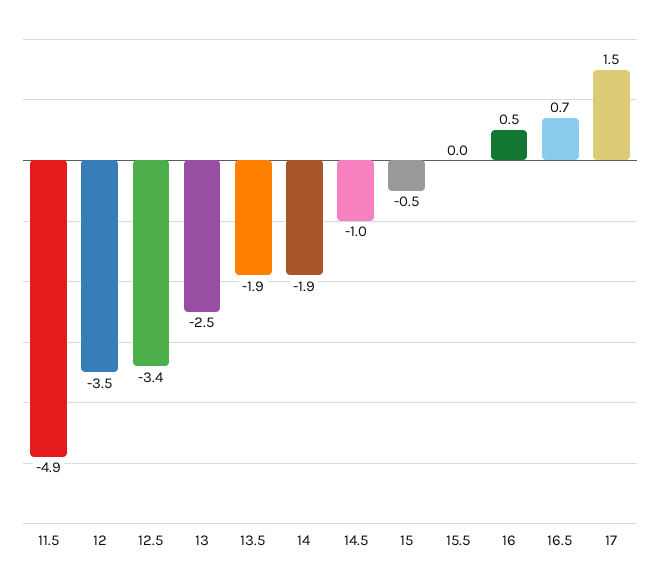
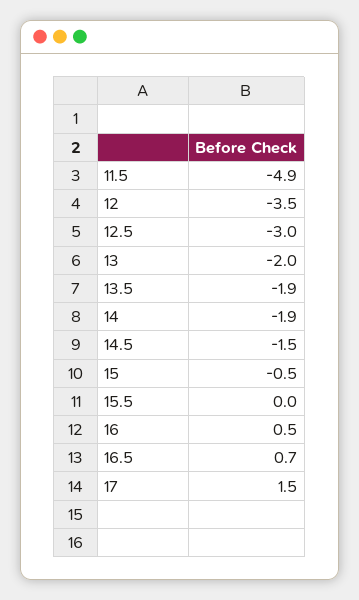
12.5: -3.4 -> -3
13: -2.5 -> -2
14.5: -1 -> -1.5

